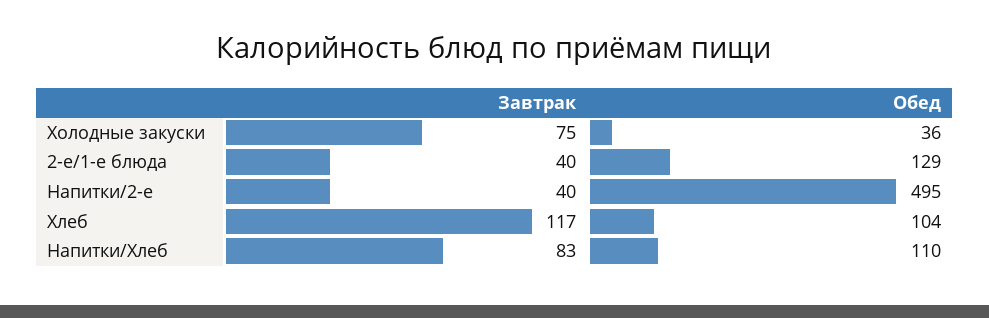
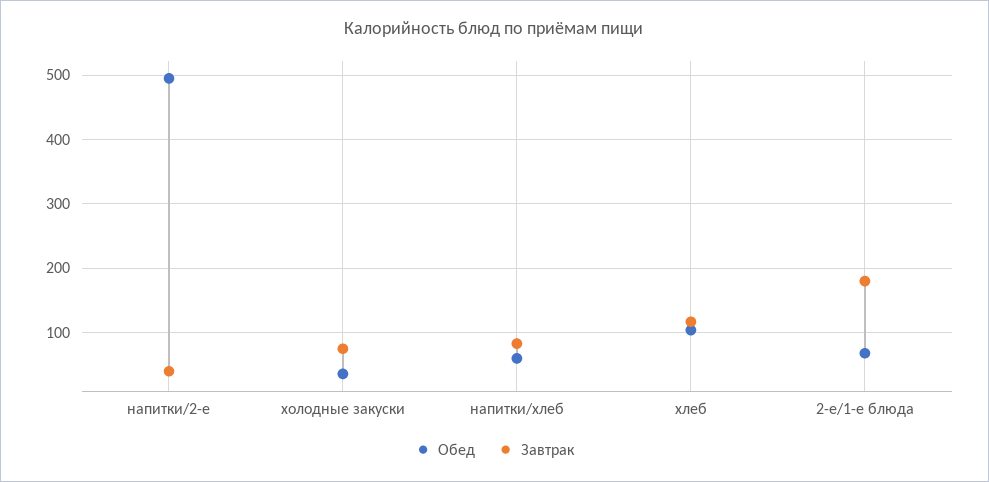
Завтрак, 2-е/1-е блюда: 40 -> 180
Обед, 2-е/1-е блюда: 129 -> 70
Обед, Напитки/Хлеб: 110 -> 60

